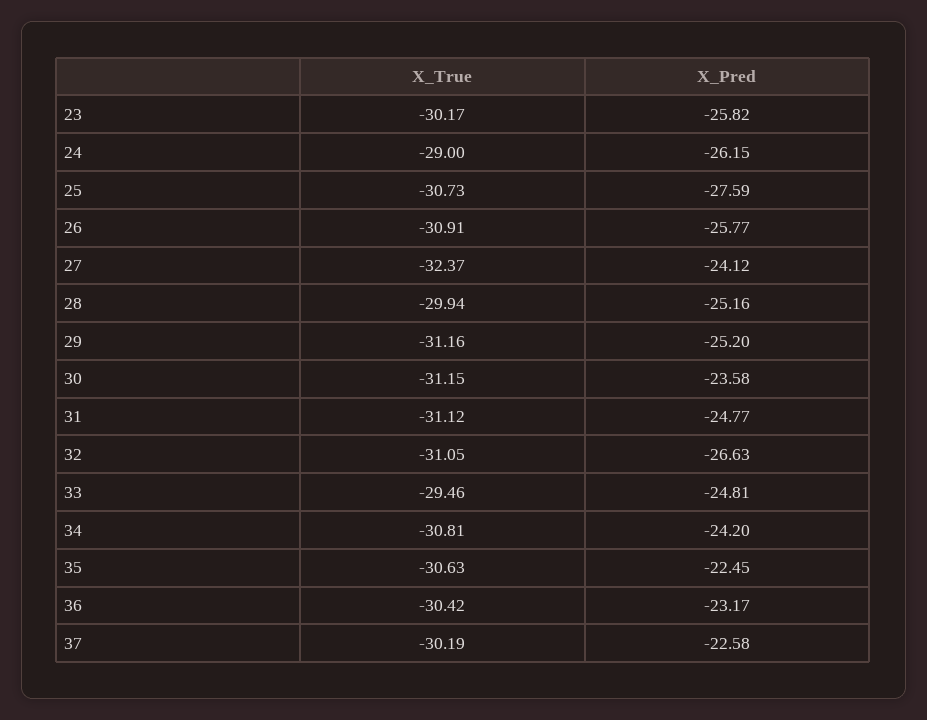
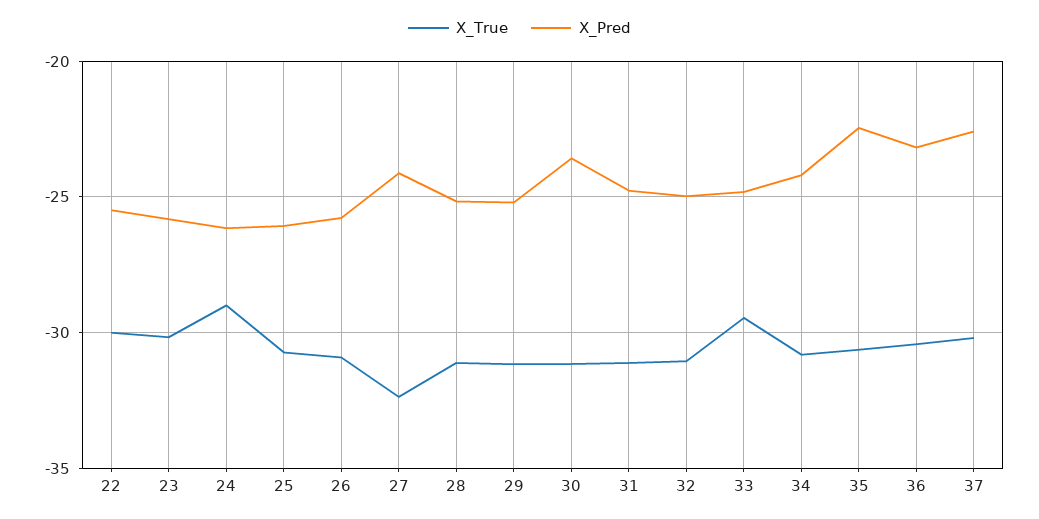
X_Pred, 25: -27.59 -> -26
X_True, 28: -29.94 -> -31
X_Pred, 32: -26.63 -> -25
X_True, 22: none -> -30
X_Pred, 22: none -> -25.5

